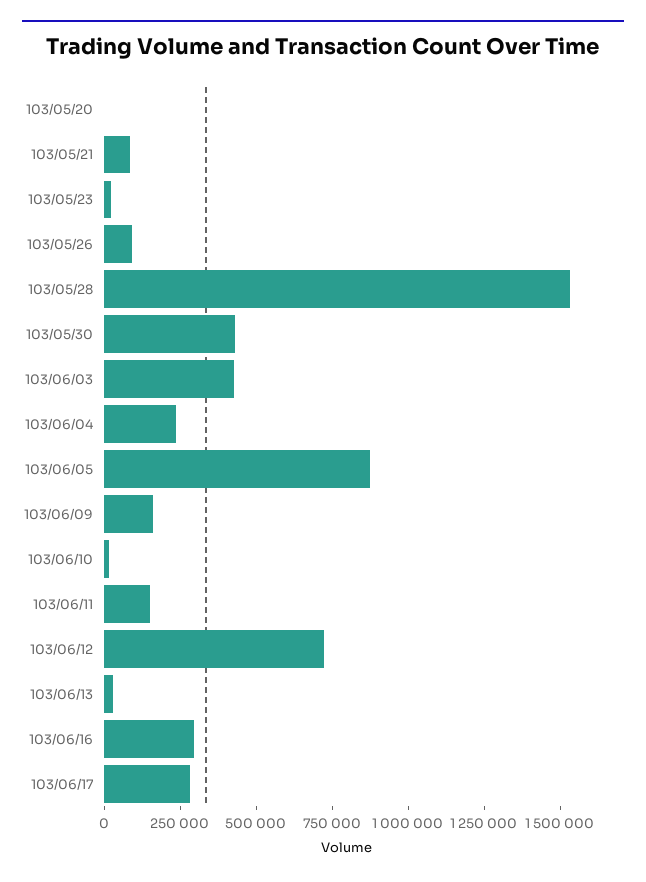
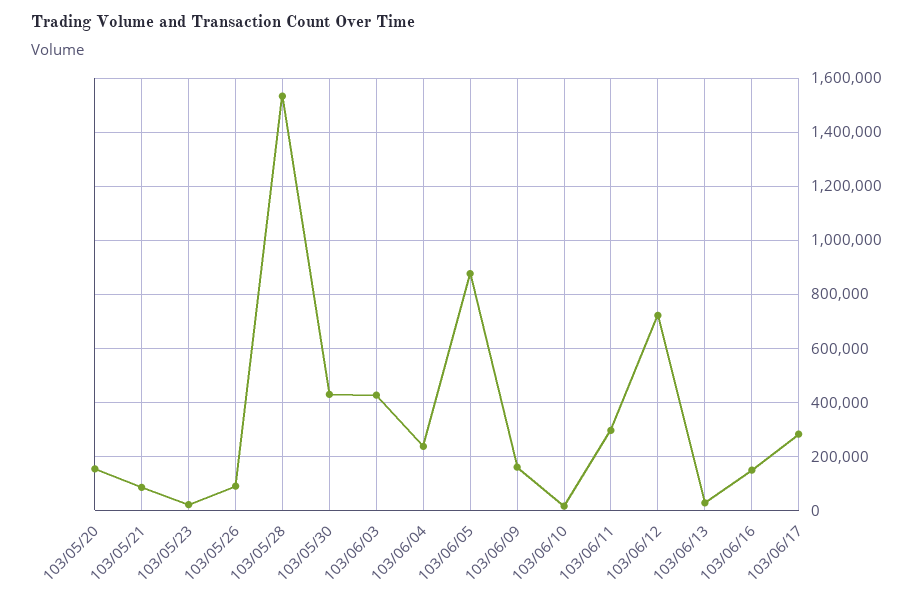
103/05/20: 0 -> 150000
103/06/11: 150000 -> 300000
103/06/16: 300000 -> 150000

